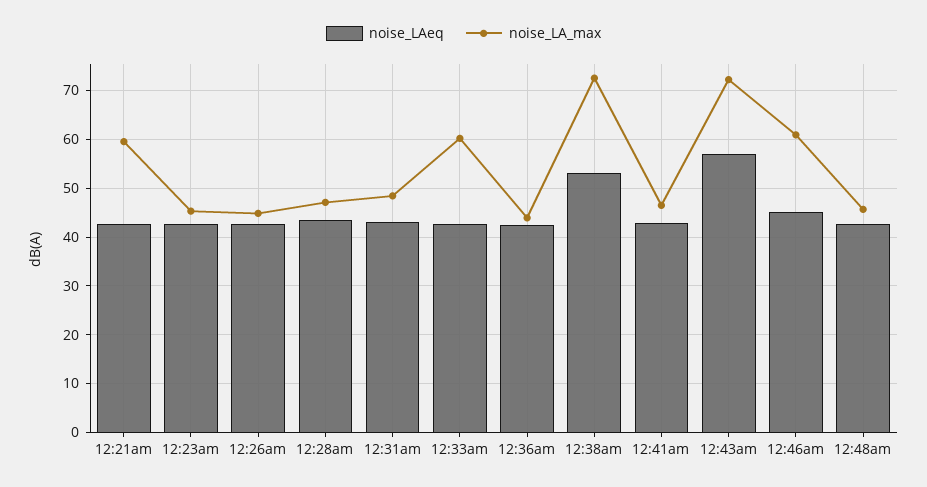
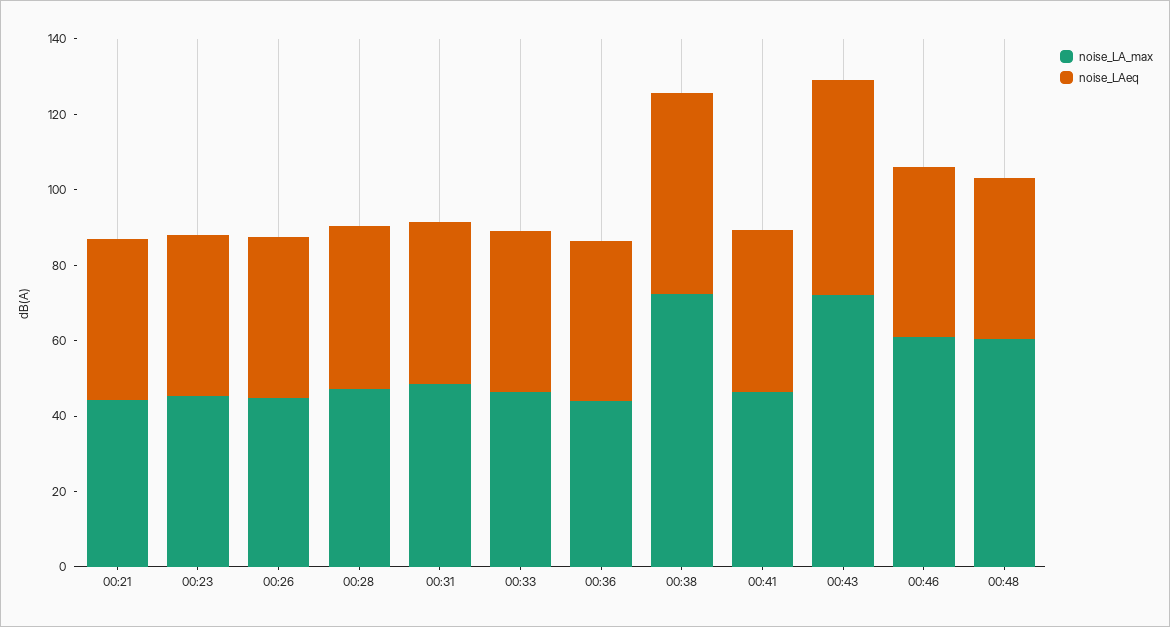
noise_LA_max, 12:21am: 60 -> 45
noise_LA_max, 12:33am: 60 -> 45
noise_LA_max, 12:48am: 46 -> 60

